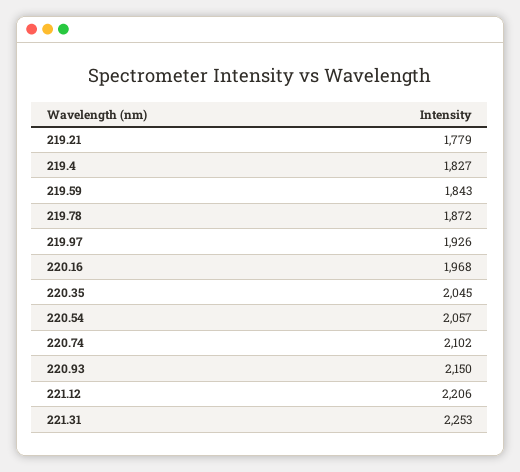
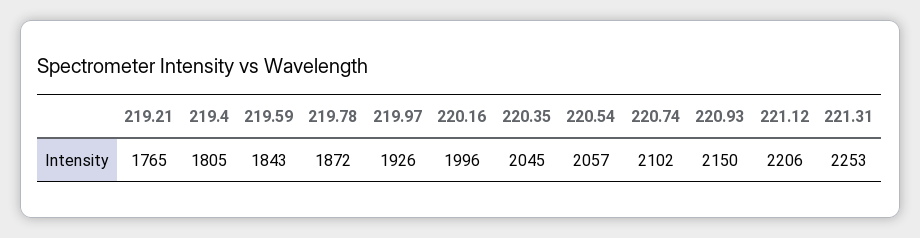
219.21: 1779 -> 1765
219.4: 1827 -> 1805
220.16: 1968 -> 1996

